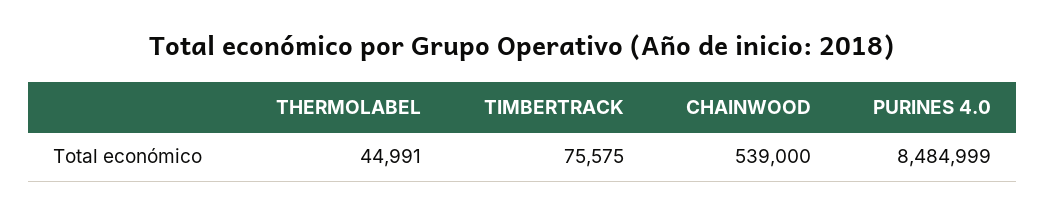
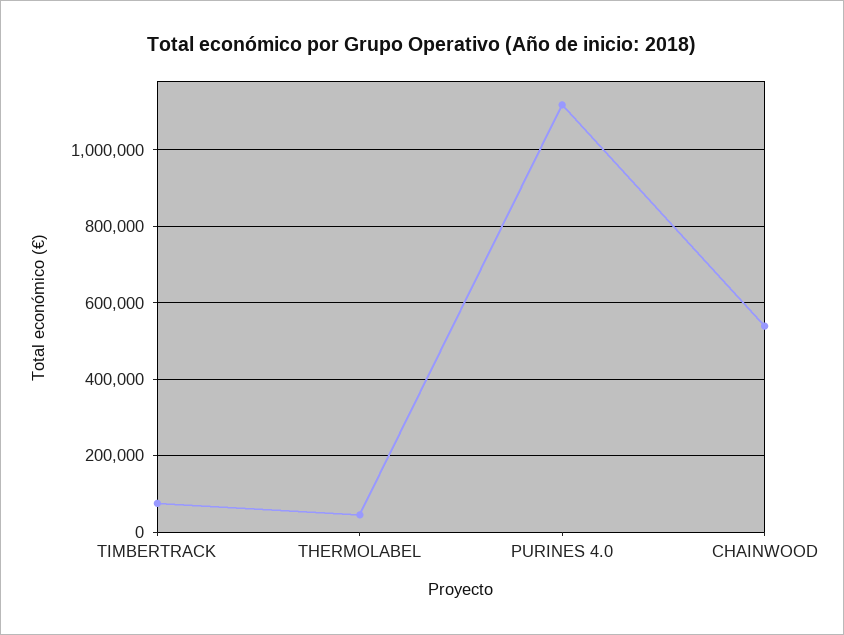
PURINES 4.0: 8484999 -> 1120000

